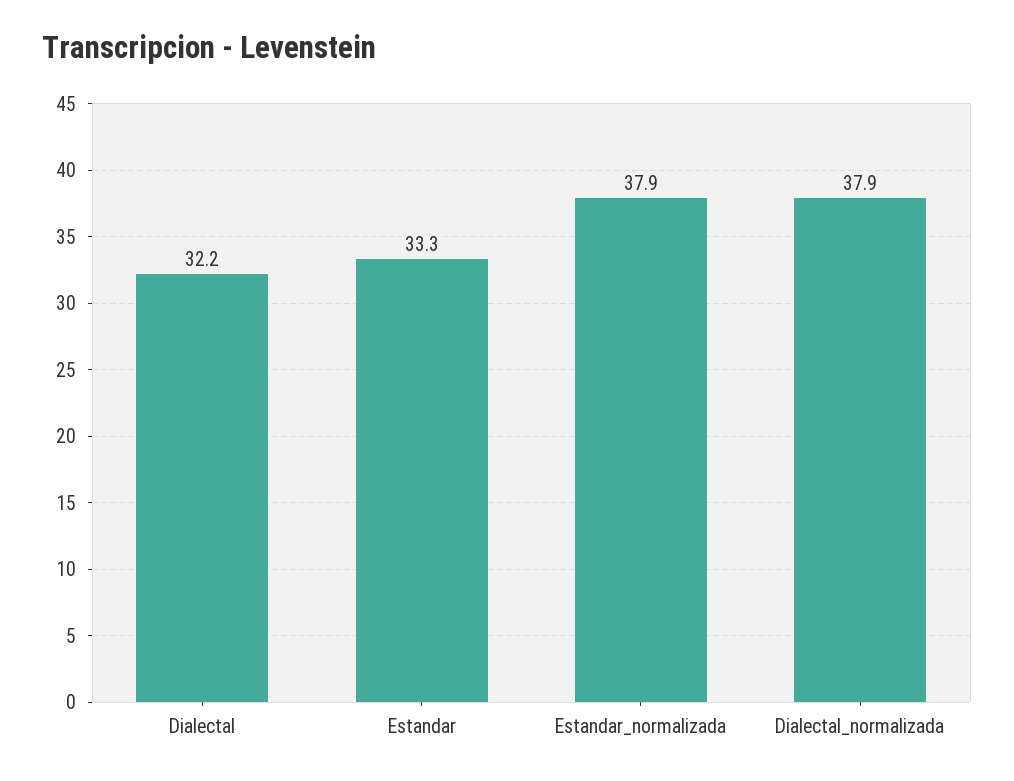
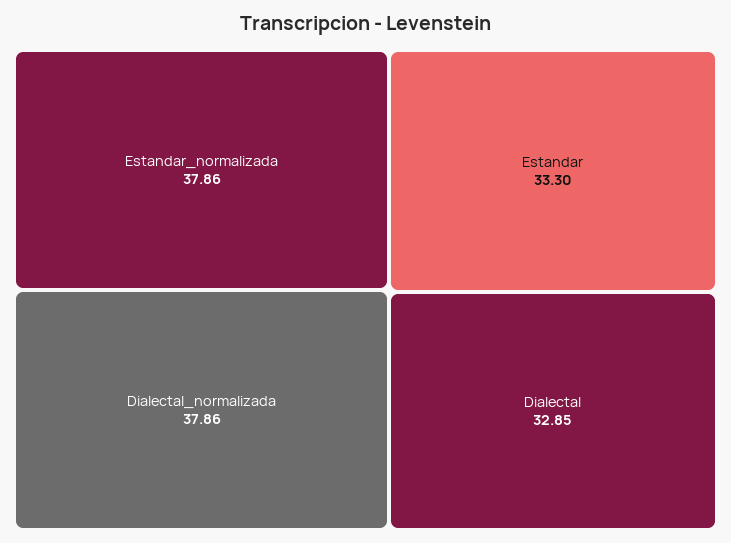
Dialectal: 32.2 -> 32.85

